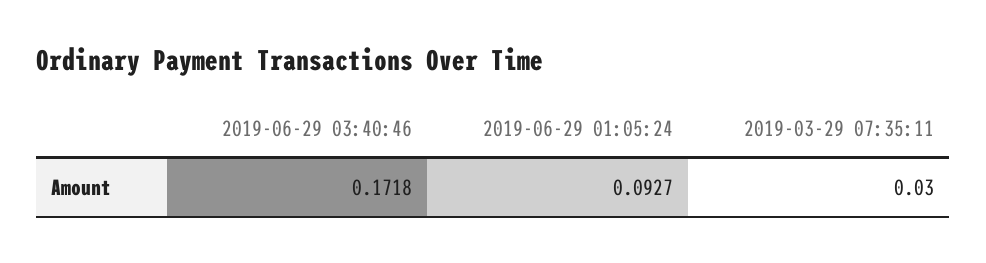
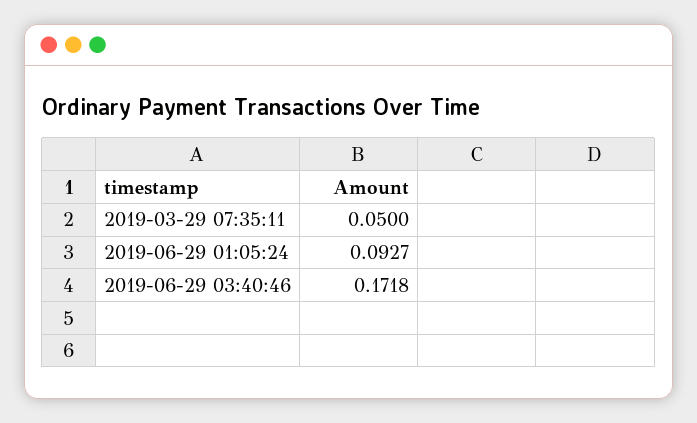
2019-03-29 07:35:11: 0.03 -> 0.05

